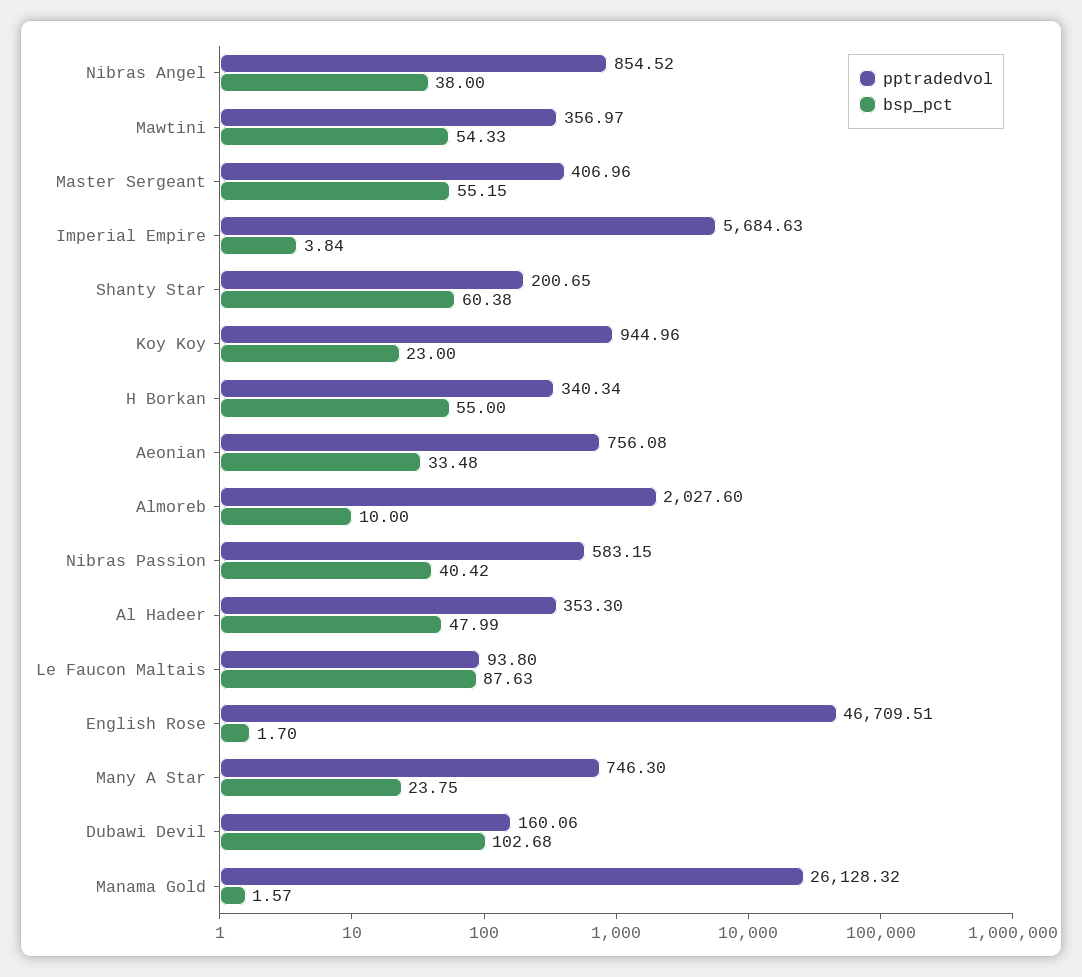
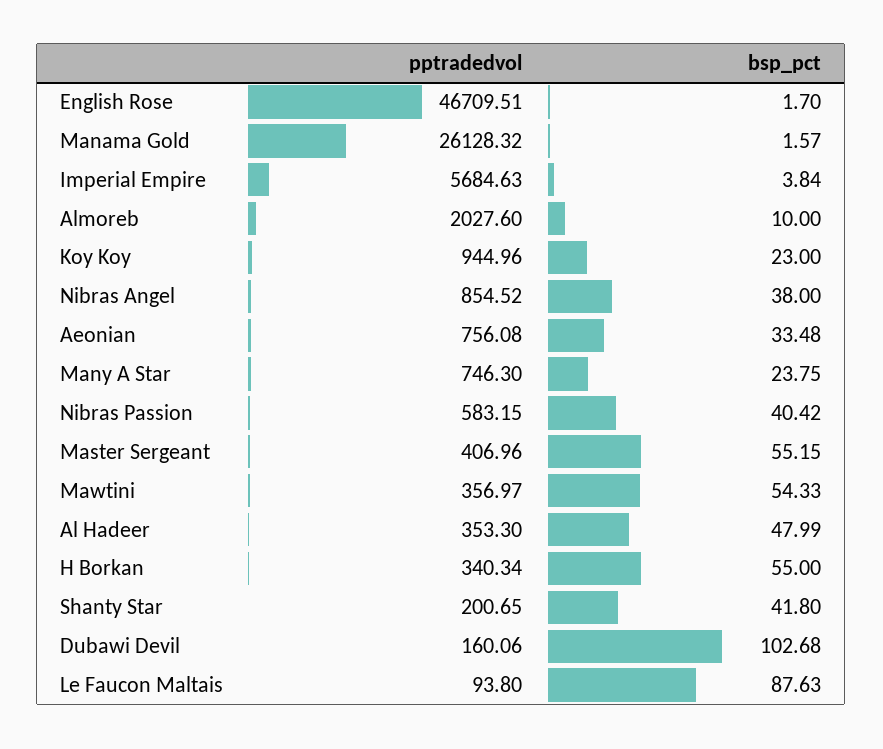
bsp_pct, Shanty Star: 60.38 -> 41.8

